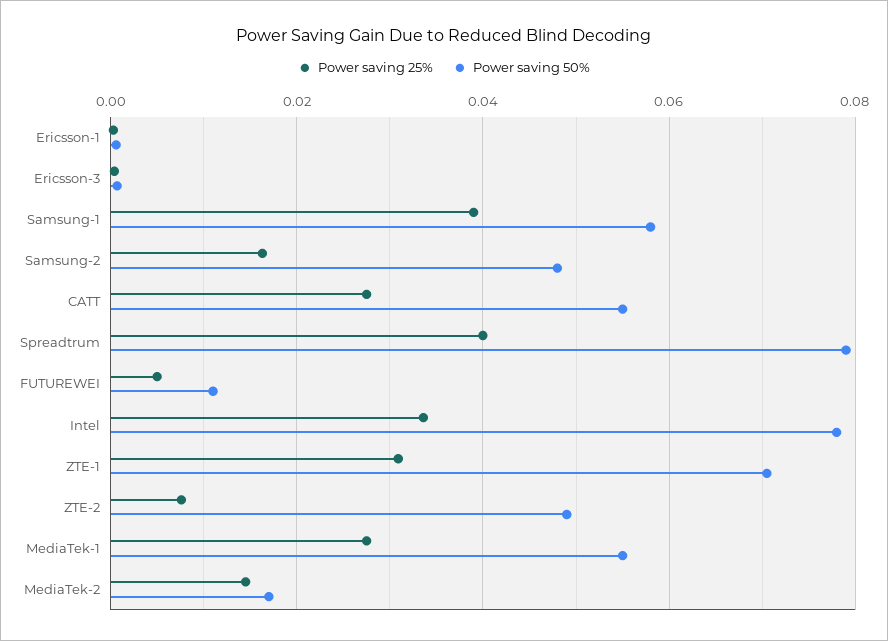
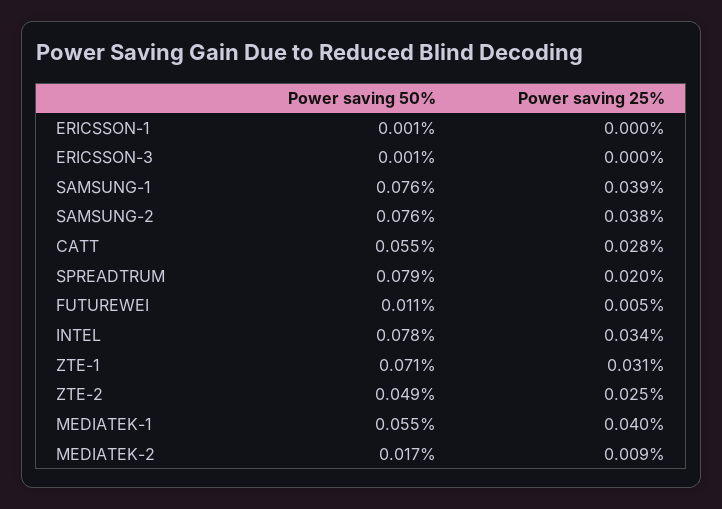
Power saving 50%, Samsung-1: 0.058 -> 0.076
Power saving 25%, Samsung-2: 0.016 -> 0.038
Power saving 50%, Samsung-2: 0.048 -> 0.076
Power saving 25%, Spreadtrum: 0.04 -> 0.02
Power saving 25%, ZTE-2: 0.008 -> 0.025
Power saving 25%, MediaTek-1: 0.028 -> 0.04
Power saving 25%, MediaTek-2: 0.014 -> 0.009

